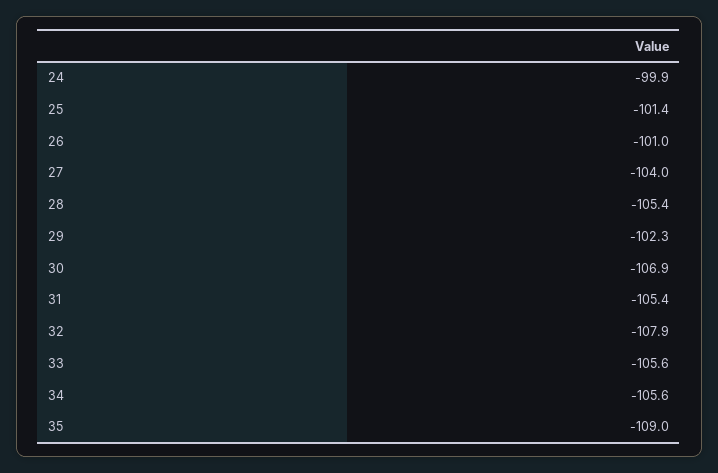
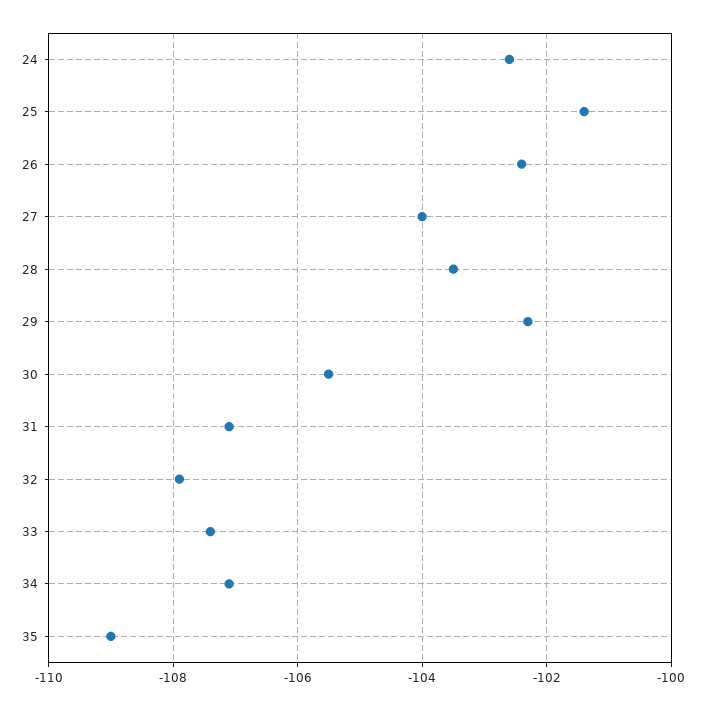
24: -99.9 -> -102.5
26: -101 -> -102.5
28: -105.4 -> -103.5
30: -106.9 -> -105.5
31: -105.4 -> -107
33: -105.6 -> -107.5
34: -105.6 -> -107

